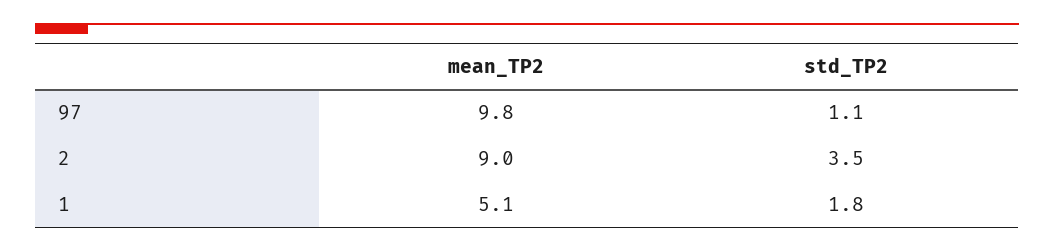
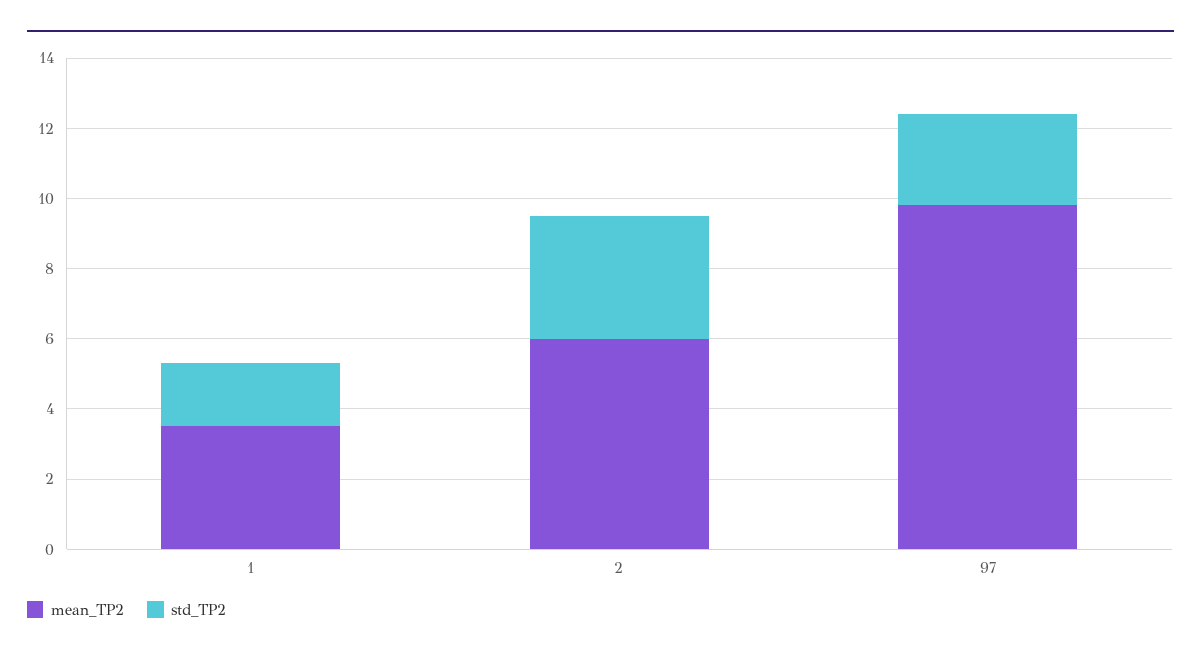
std_TP2, 97: 1.1 -> 2.5
mean_TP2, 2: 9 -> 6
mean_TP2, 1: 5.1 -> 3.5

